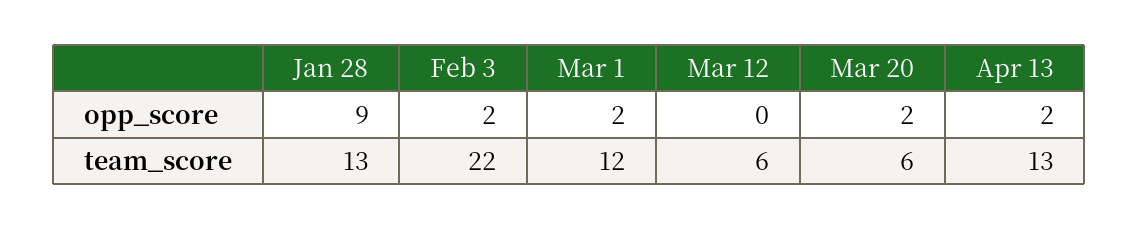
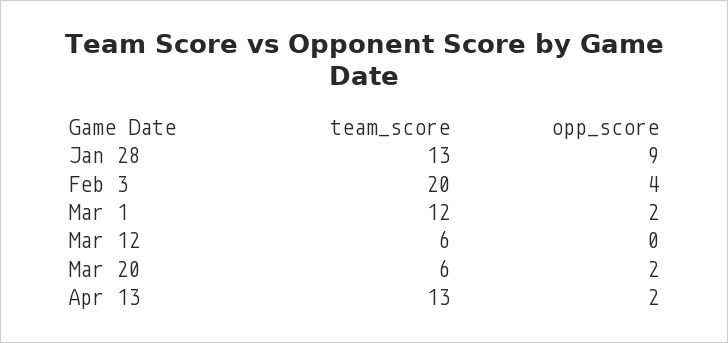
Feb 3, opp_score: 2 -> 4
Feb 3, team_score: 22 -> 20

